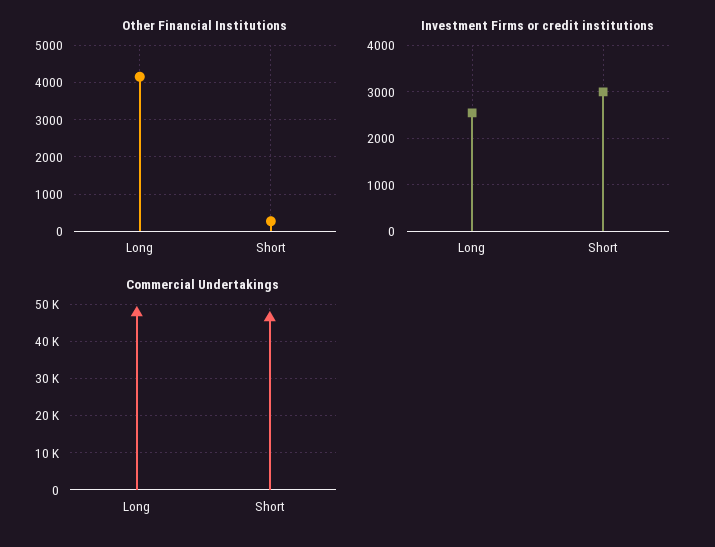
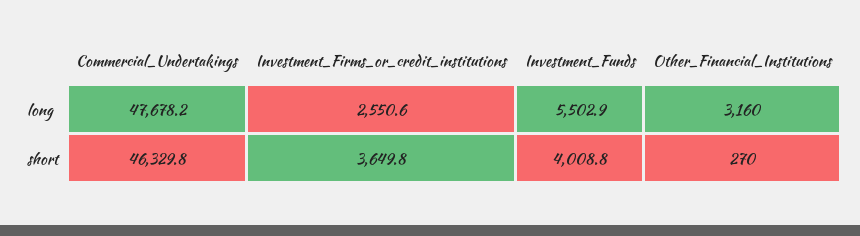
Other Financial Institutions, Long: 4200 -> 3160
Investment Firms or credit institutions, Short: 3000 -> 3649.8
Investment_Funds, Long: none -> 5502.9
Investment_Funds, Short: none -> 4008.8

